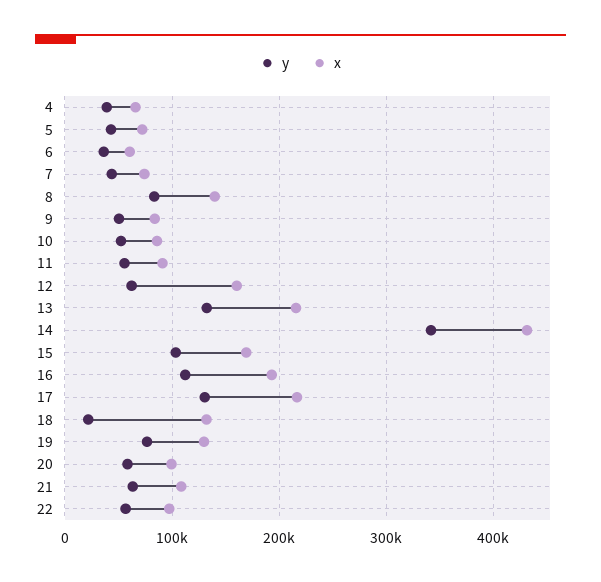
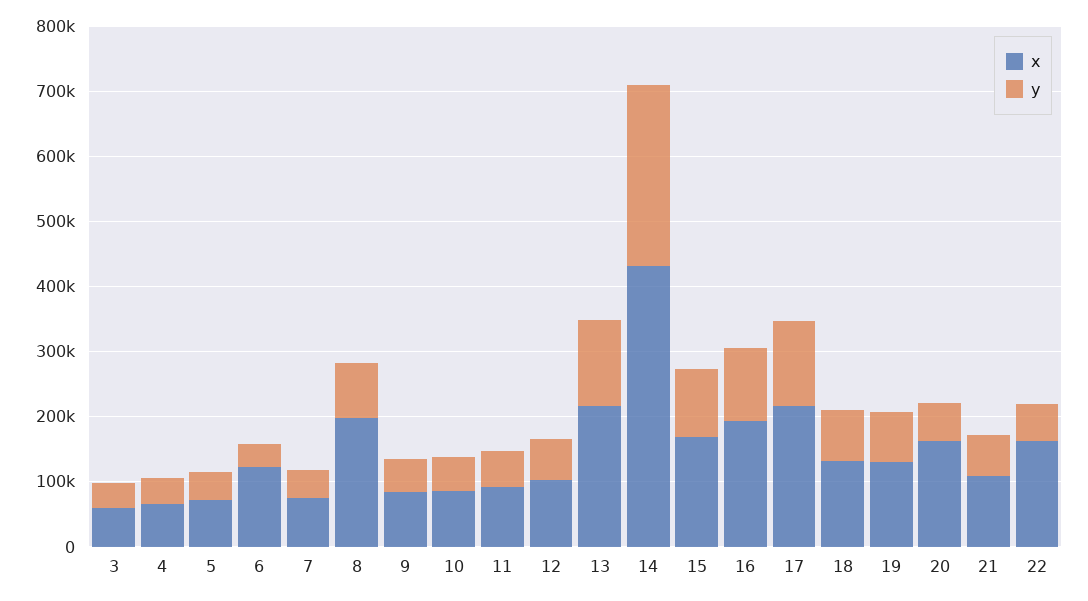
x, 6: 60000 -> 120000
x, 8: 140000 -> 200000
x, 12: 160000 -> 100000
y, 14: 340000 -> 280000
y, 18: 20000 -> 80000
x, 20: 100000 -> 160000
x, 22: 100000 -> 160000
x, 3: none -> 60000
y, 3: none -> 40000

